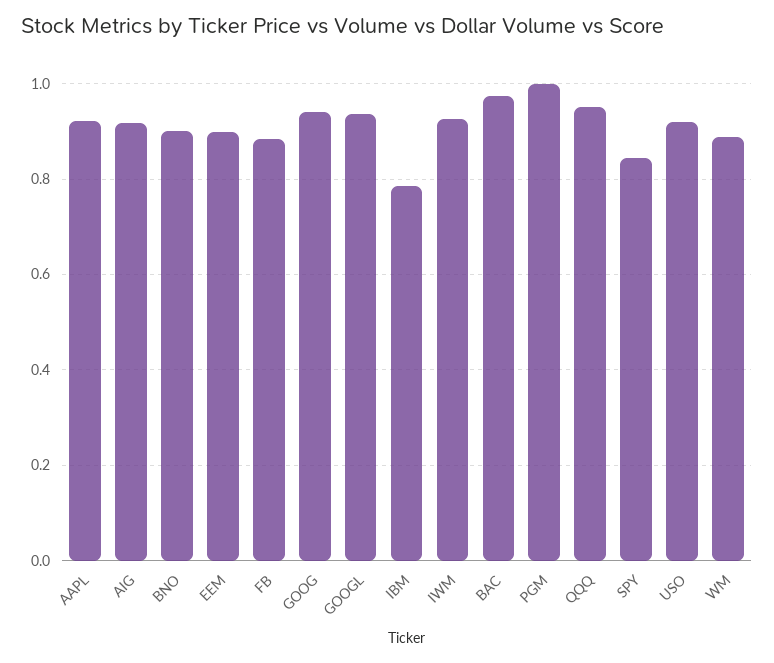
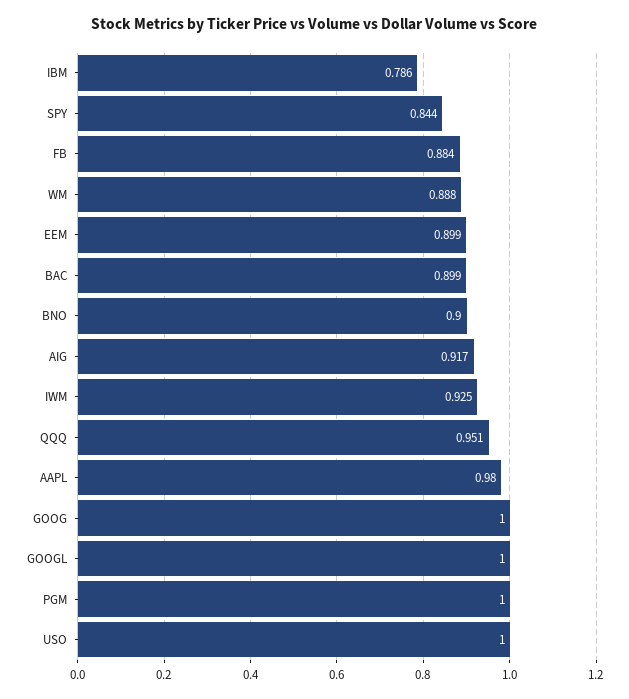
AAPL: 0.92 -> 0.98
GOOG: 0.94 -> 1
GOOGL: 0.94 -> 1
BAC: 0.98 -> 0.899
USO: 0.92 -> 1

